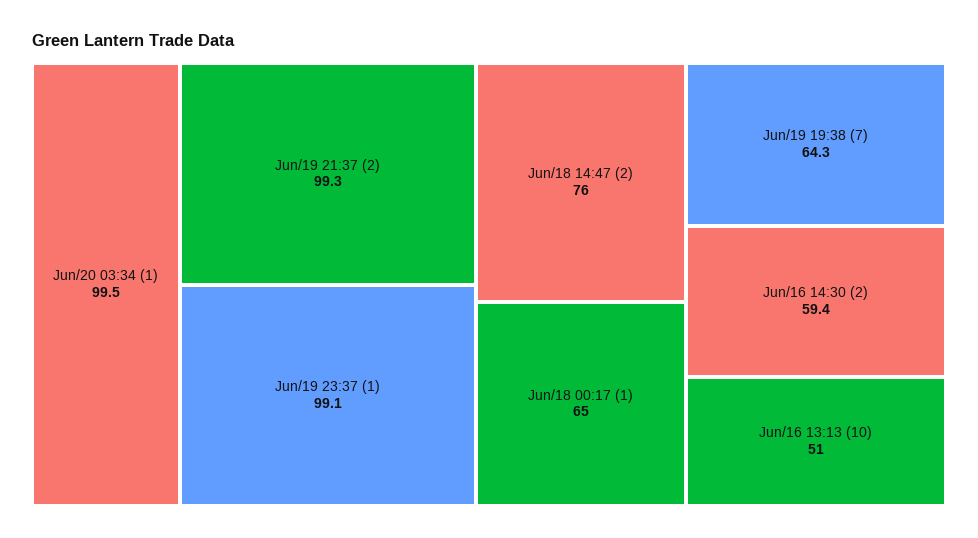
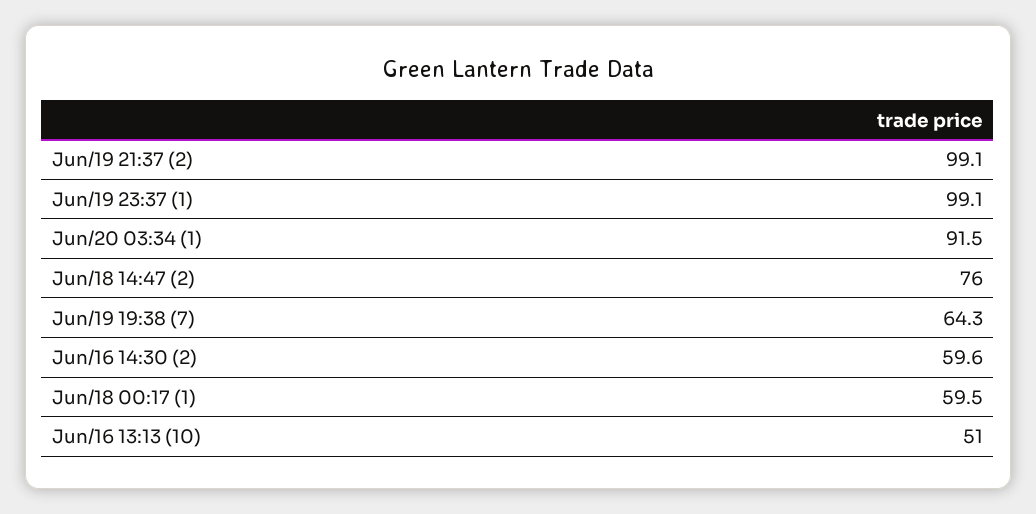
Jun/20 03:34 (1): 99.5 -> 91.5
Jun/19 21:37 (2): 99.3 -> 99.1
Jun/18 00:17 (1): 65 -> 59.5
Jun/16 14:30 (2): 59.4 -> 59.6

